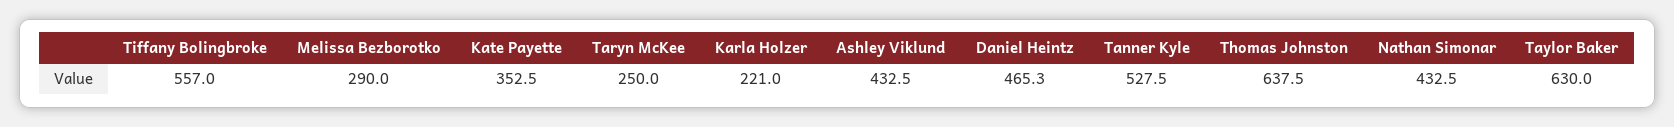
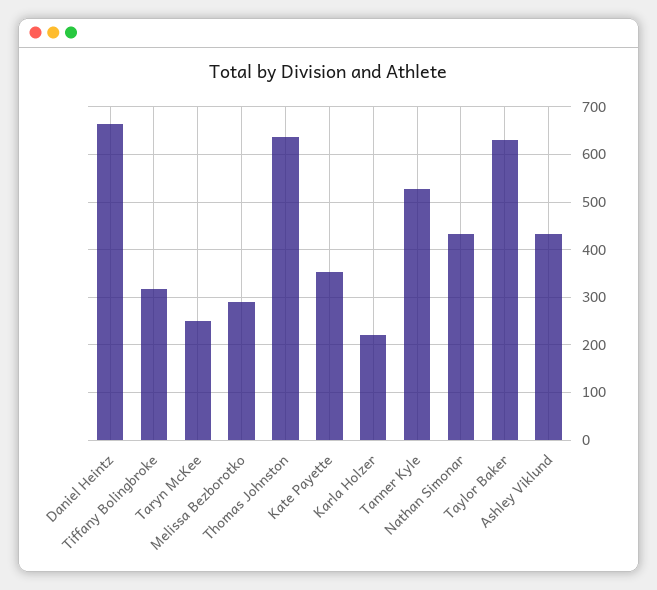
Tiffany Bolingbroke: 557 -> 320
Daniel Heintz: 465.3 -> 660

